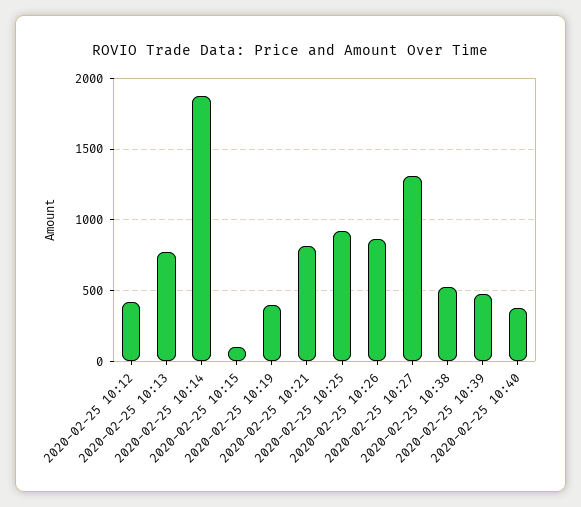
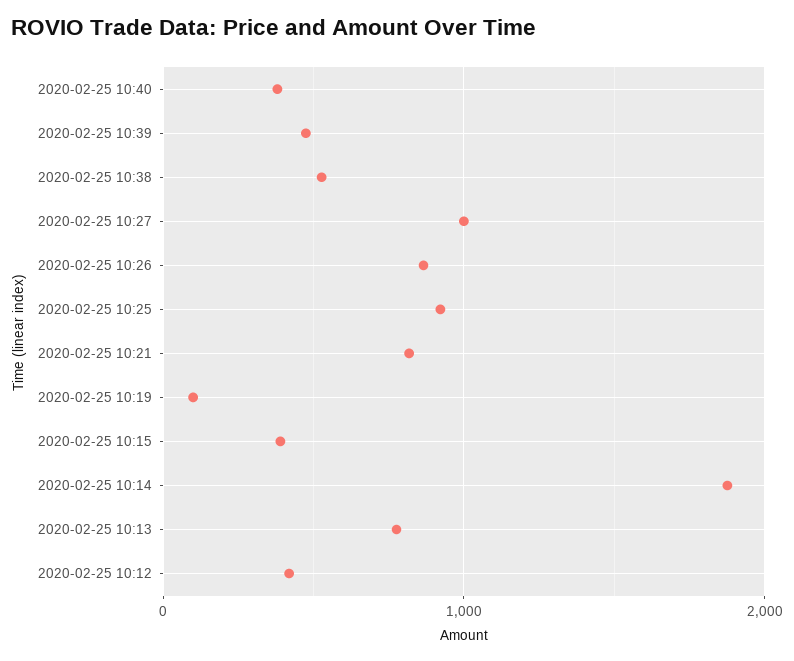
2020-02-25 10:15: 100 -> 400
2020-02-25 10:19: 400 -> 100
2020-02-25 10:27: 1300 -> 1000

